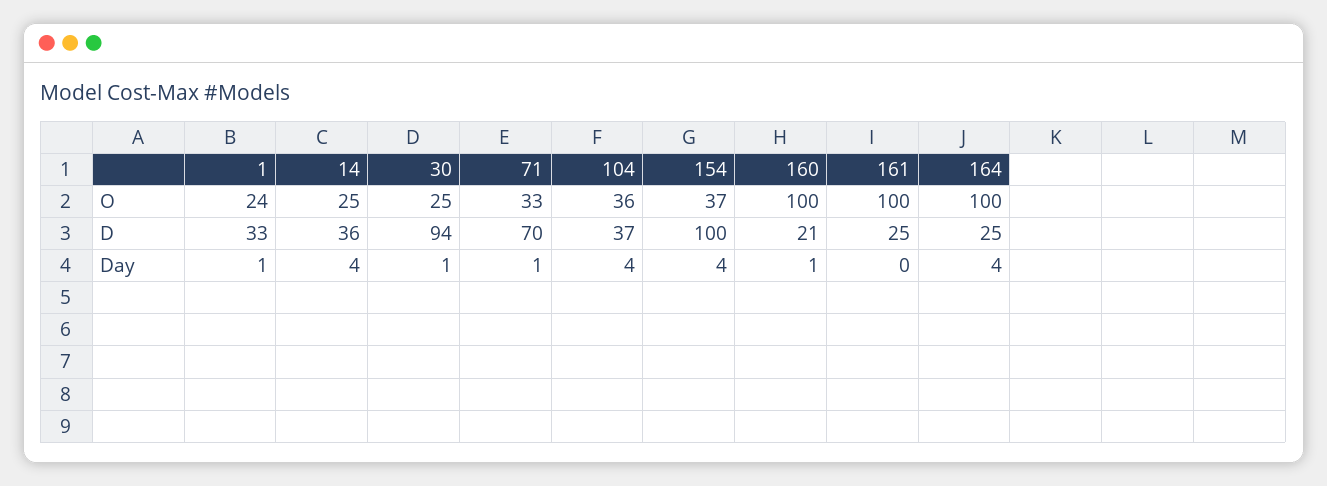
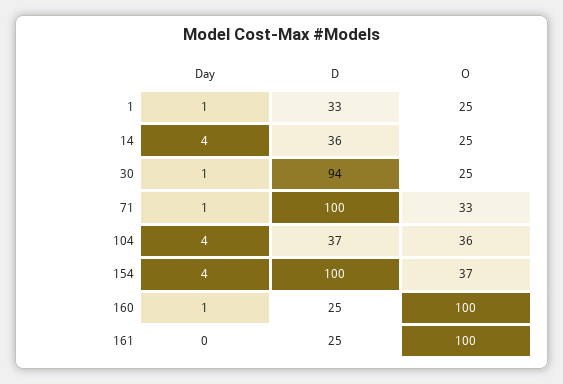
1, O: 24 -> 25
164, O: 100 -> none
71, D: 70 -> 100
160, D: 21 -> 25
164, D: 25 -> none
164, Day: 4 -> none

